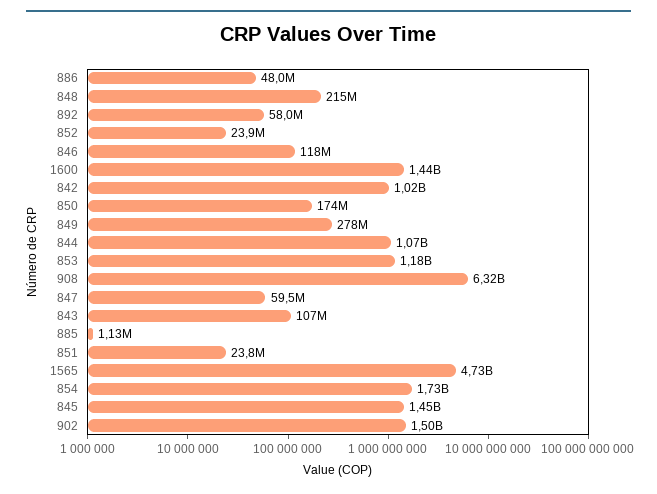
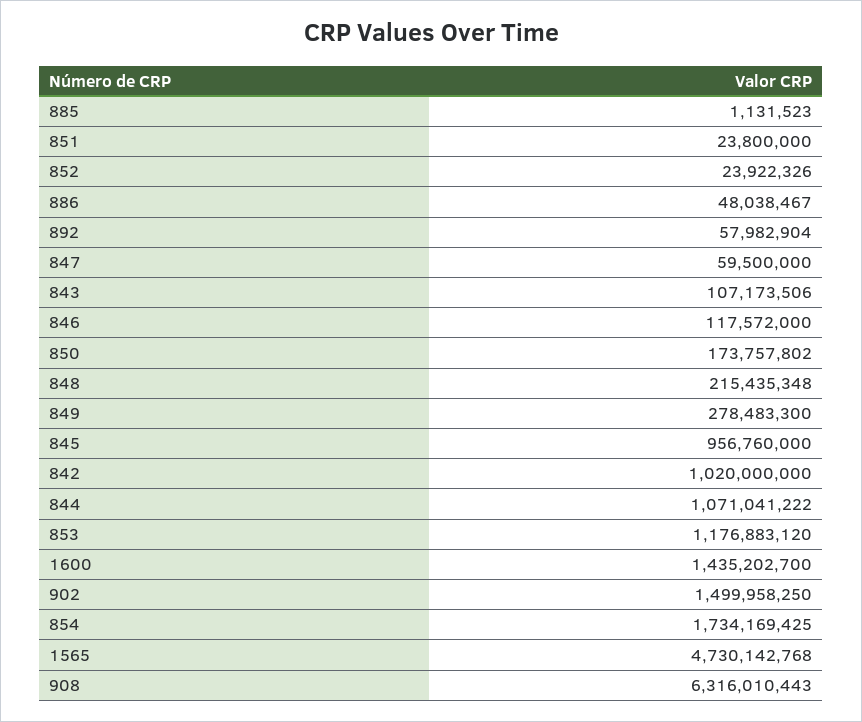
845: 1450000000 -> 956760000

